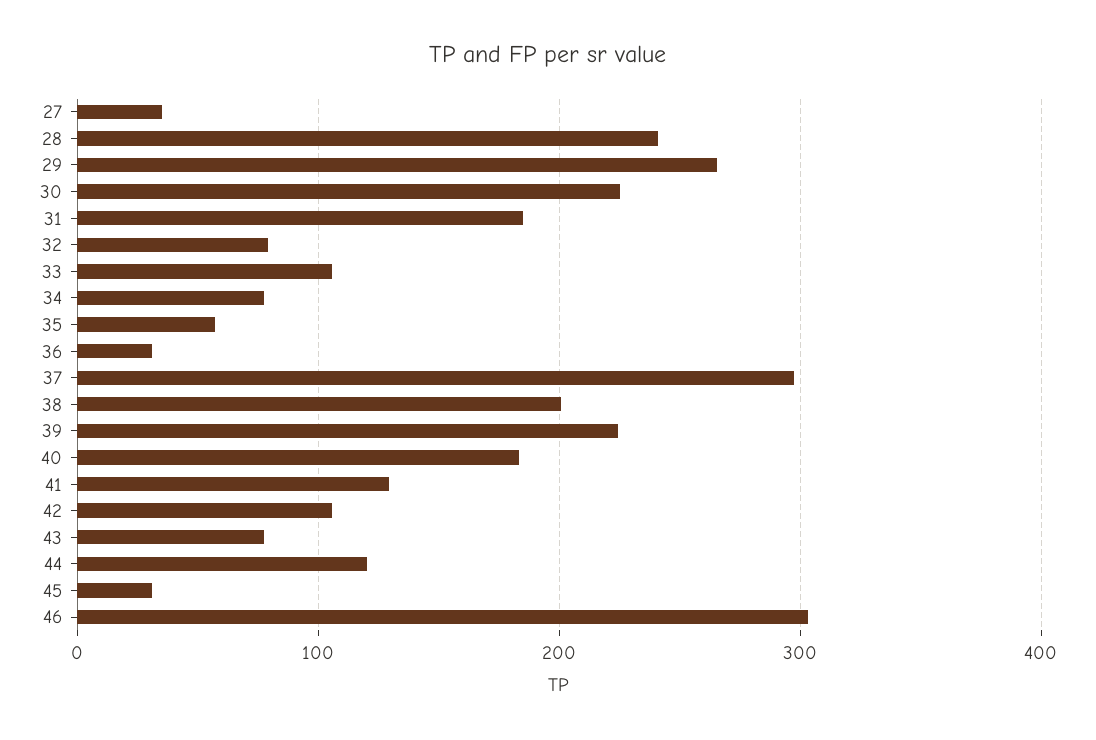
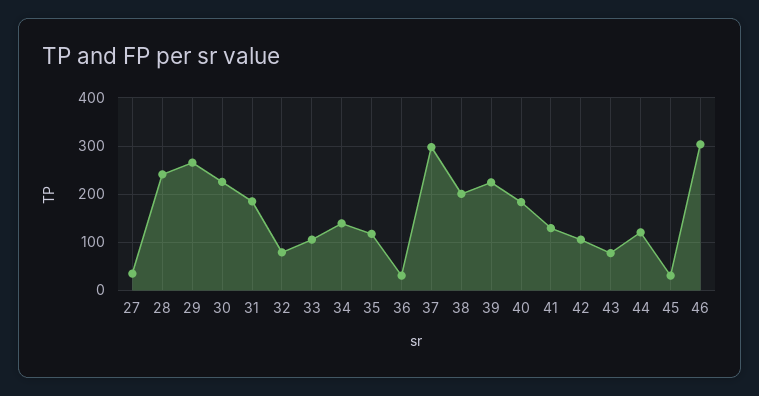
34: 80 -> 140
35: 60 -> 120

